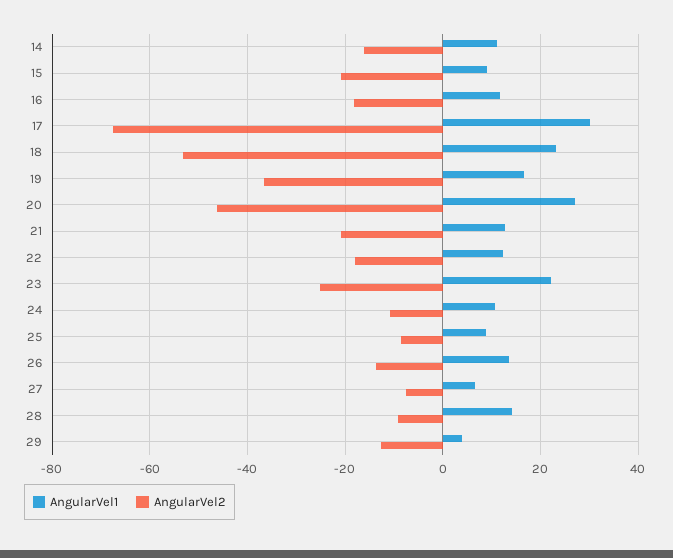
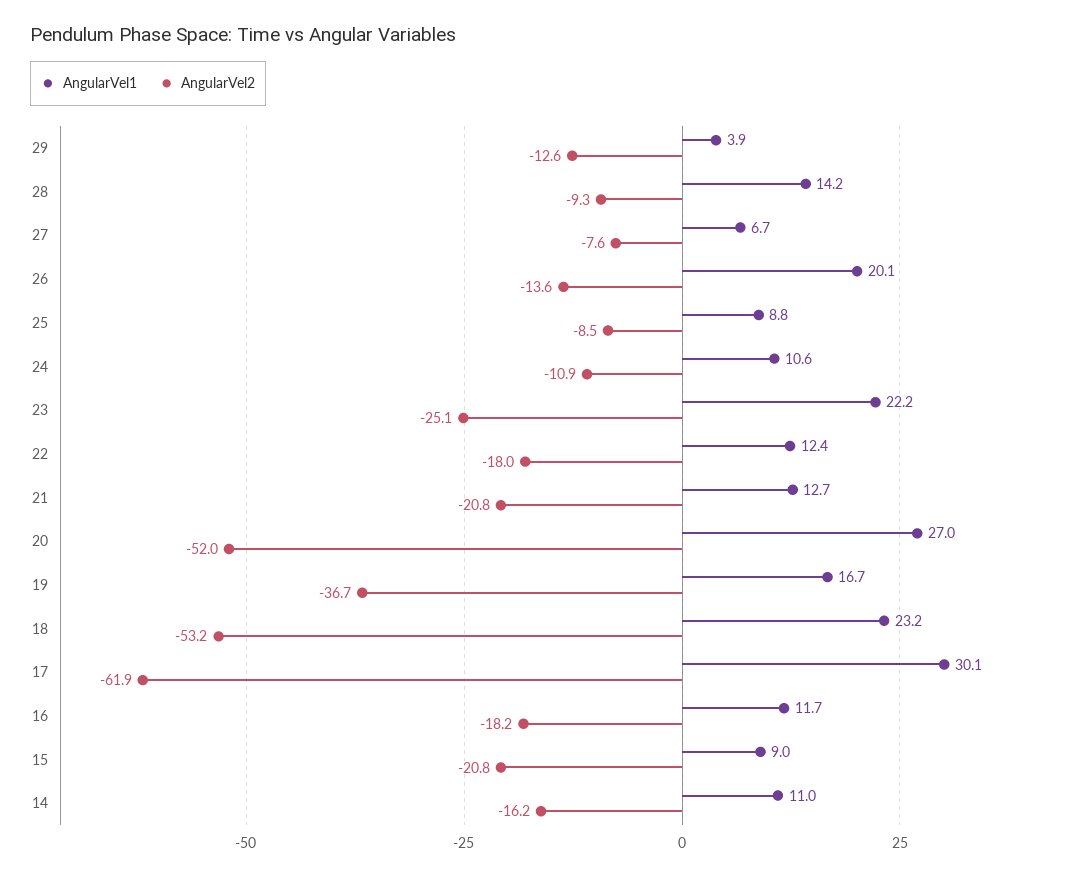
AngularVel2, 17: -68 -> -61.9
AngularVel2, 20: -46 -> -52
AngularVel1, 26: 14 -> 20.1

